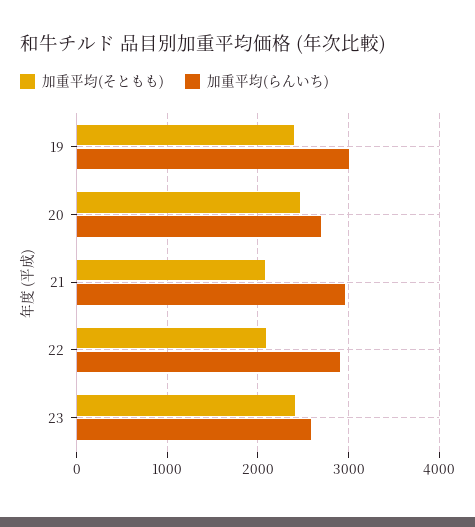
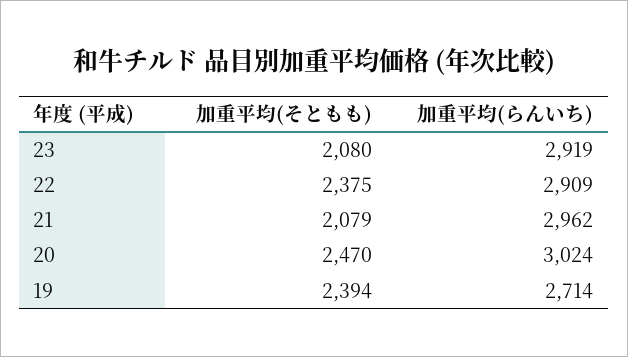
加重平均(らんいち), 19: 3000 -> 2714
加重平均(らんいち), 20: 2700 -> 3024
加重平均(そともも), 22: 2100 -> 2375
加重平均(そともも), 23: 2400 -> 2080
加重平均(らんいち), 23: 2600 -> 2919

